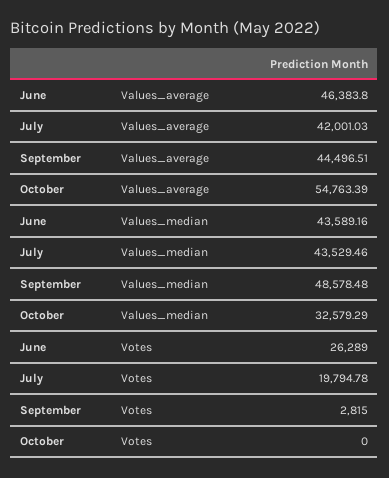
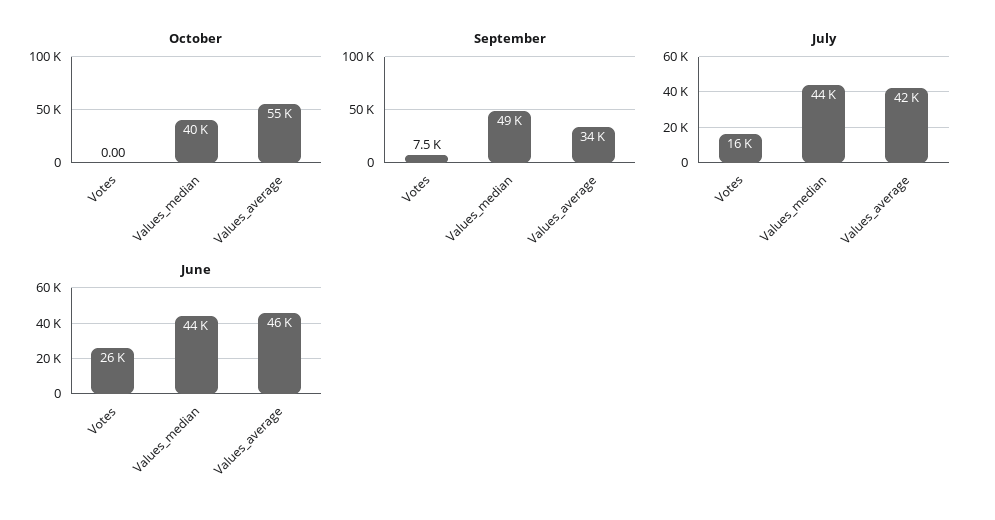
September, Values_average: 44496.51 -> 34000
October, Values_median: 32579.29 -> 40000
July, Votes: 19794.78 -> 16000
September, Votes: 2815 -> 7500

